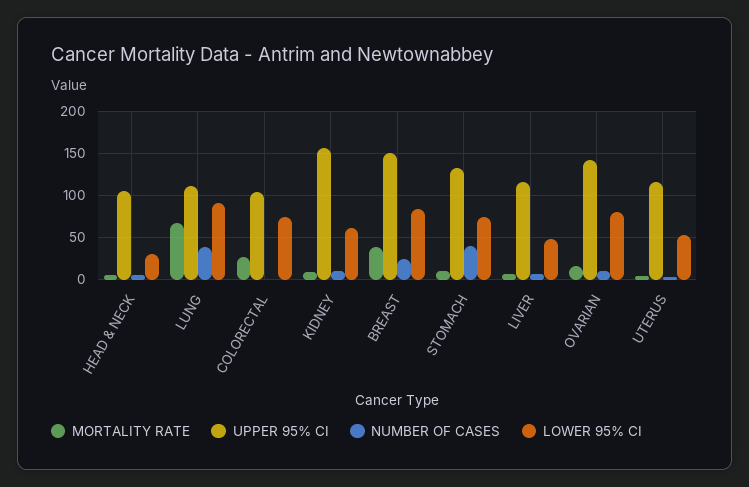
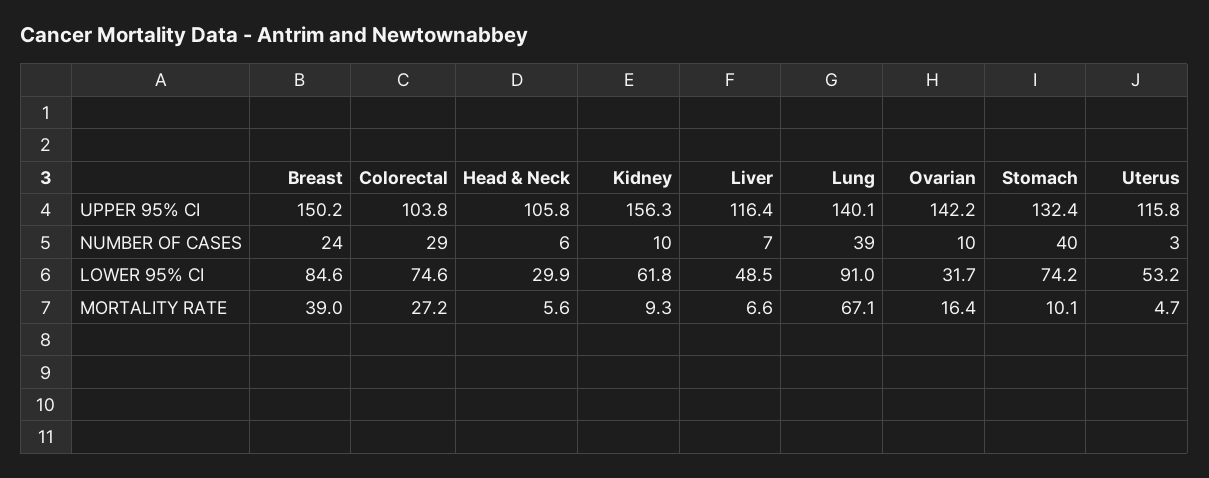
UPPER 95% CI, LUNG: 110 -> 140.1
NUMBER OF CASES, COLORECTAL: 0 -> 29
LOWER 95% CI, OVARIAN: 80 -> 31.7

